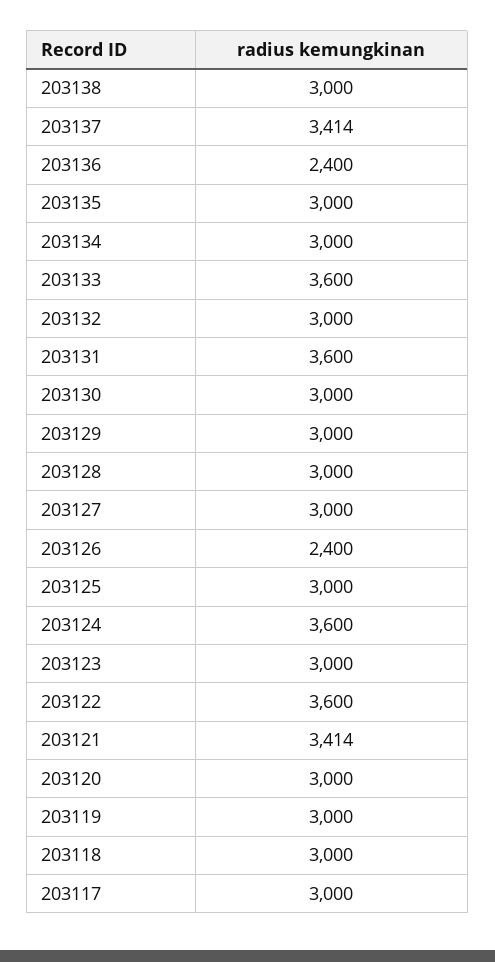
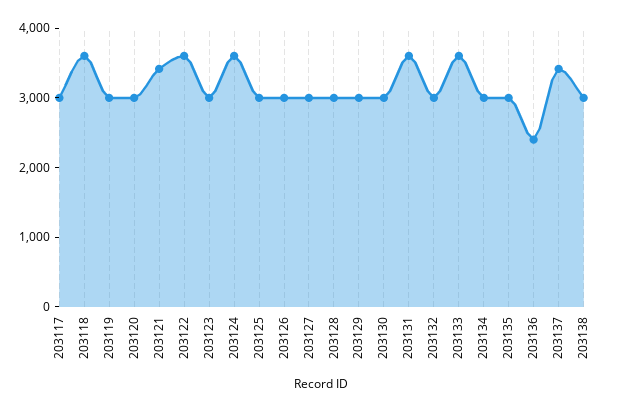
203126: 2400 -> 3000
203118: 3000 -> 3600

